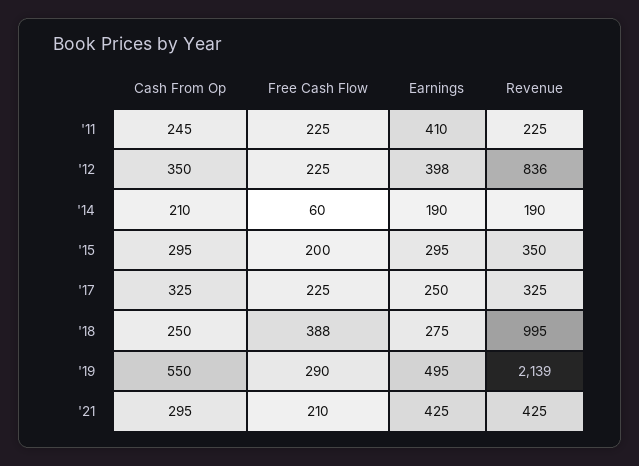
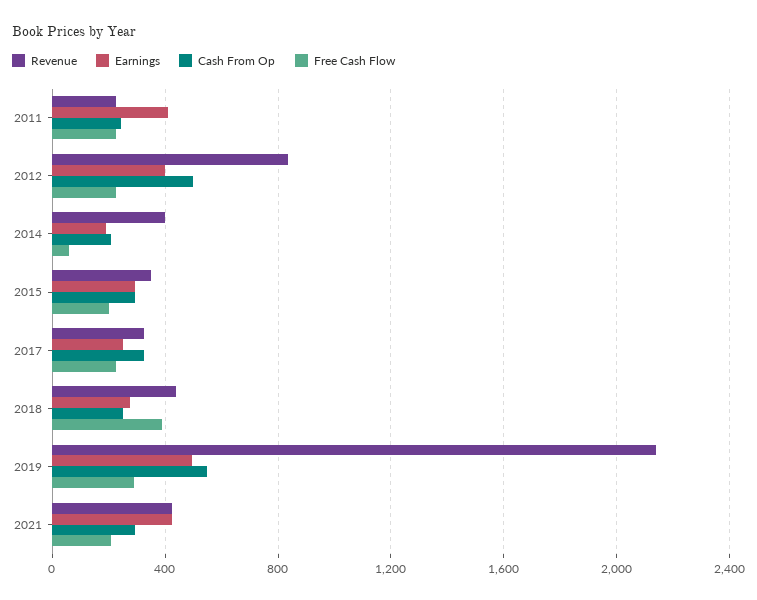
Cash From Op, '12: 350 -> 500
Revenue, '14: 190 -> 400
Revenue, '18: 995 -> 450

